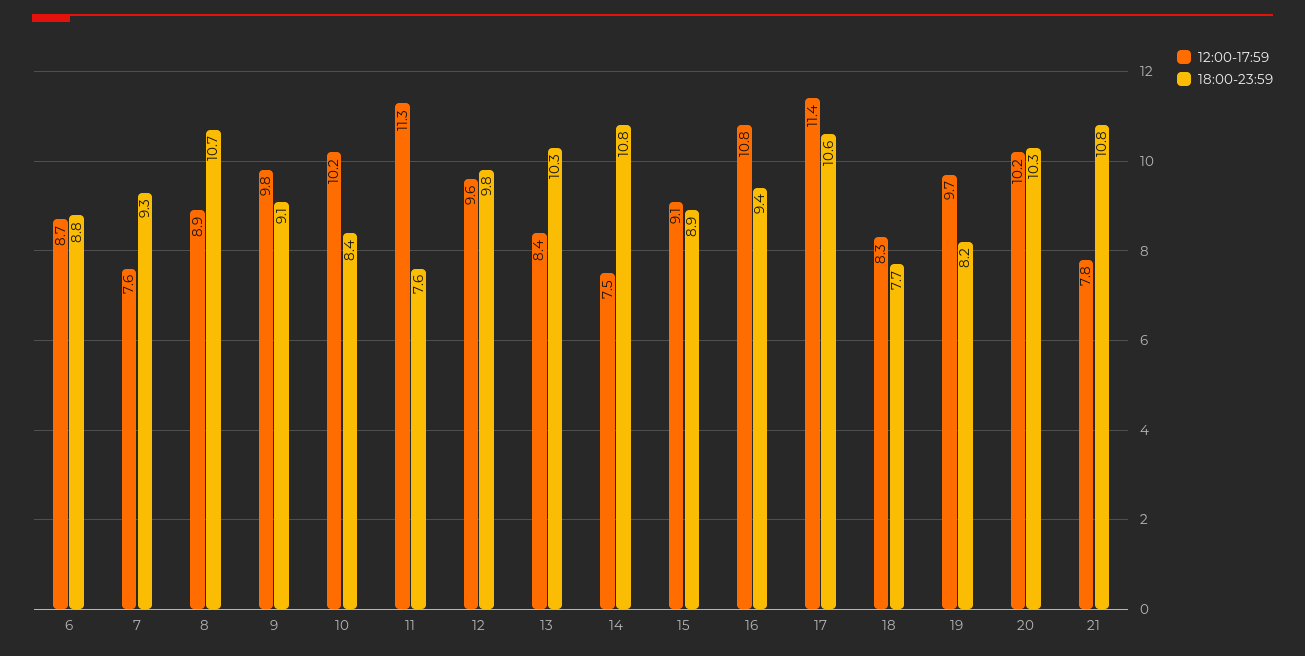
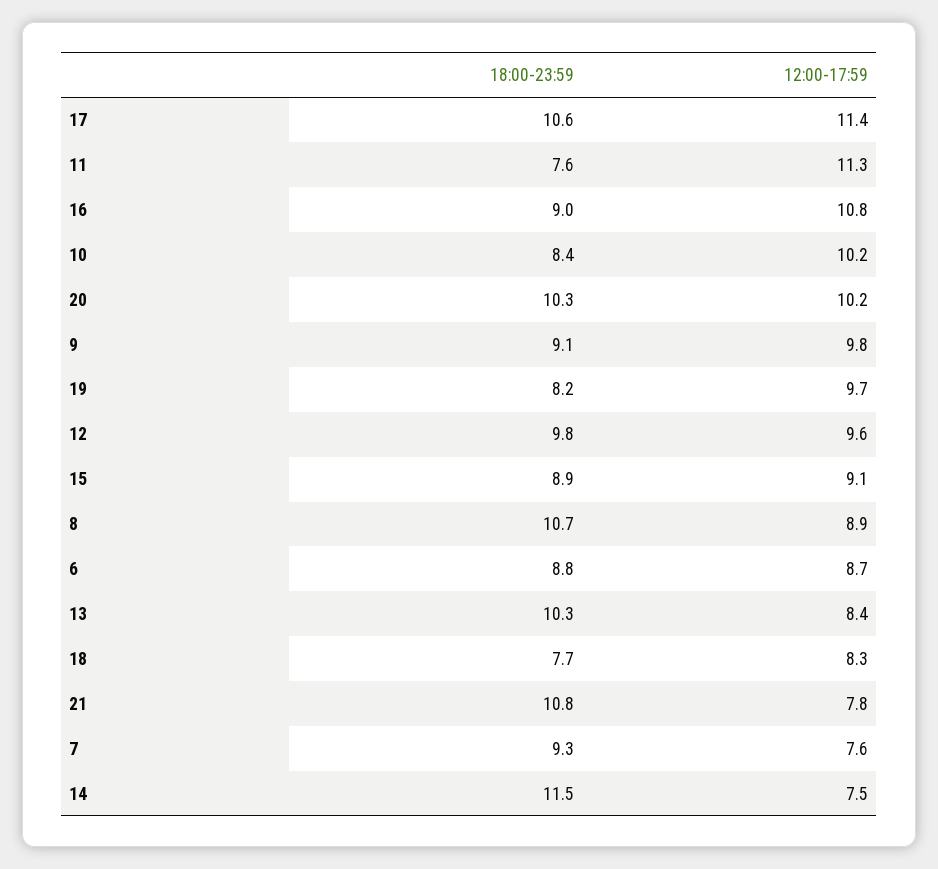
18:00-23:59, 14: 10.8 -> 11.5
18:00-23:59, 16: 9.4 -> 9

